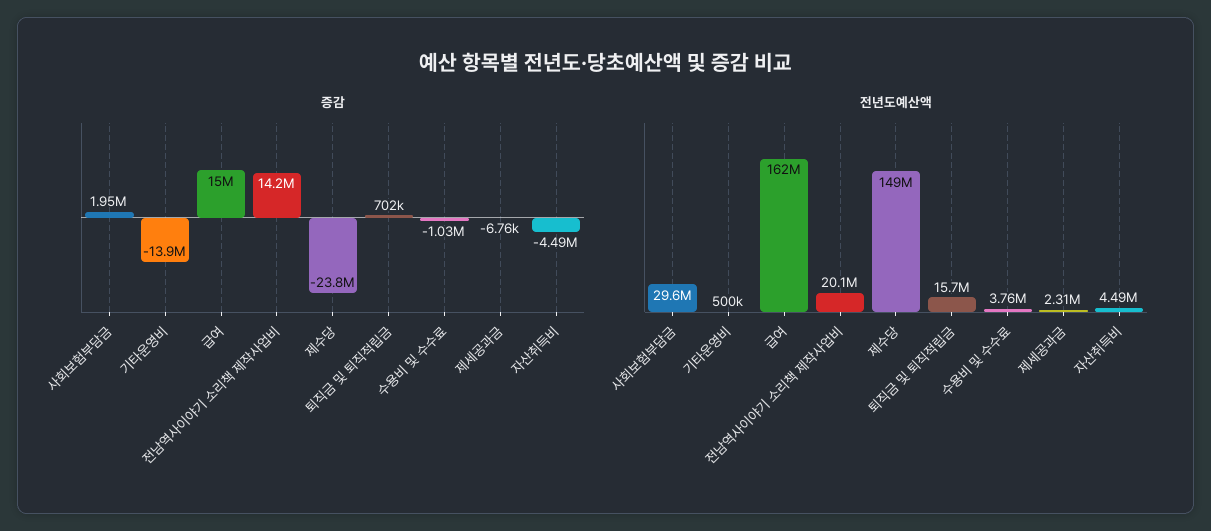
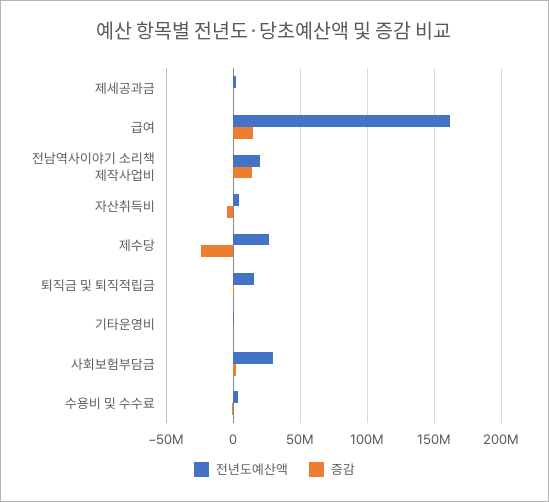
증감, 기타운영비: -13900000 -> 0
전년도예산액, 제수당: 149000000 -> 25000000

